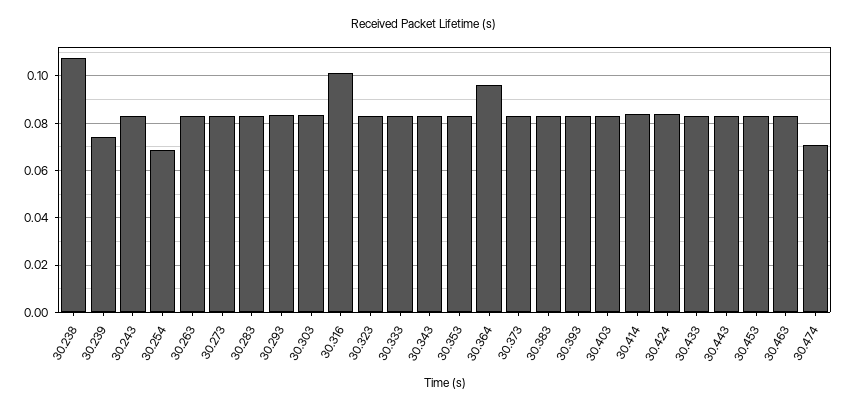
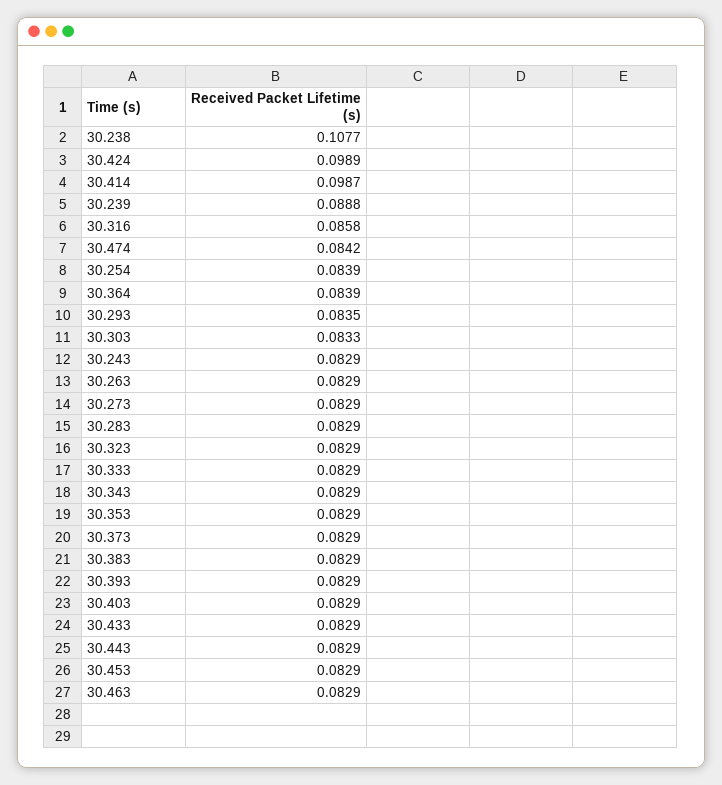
30.239: 0.075 -> 0.0888
30.254: 0.07 -> 0.0839
30.316: 0.1 -> 0.0858
30.364: 0.095 -> 0.0839
30.414: 0.085 -> 0.0987
30.424: 0.085 -> 0.0989
30.474: 0.07 -> 0.0842

